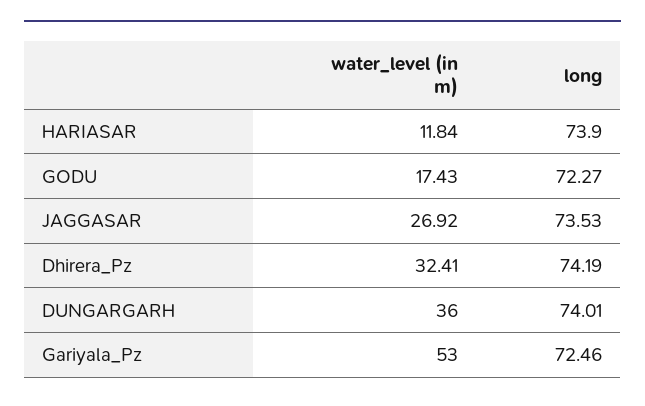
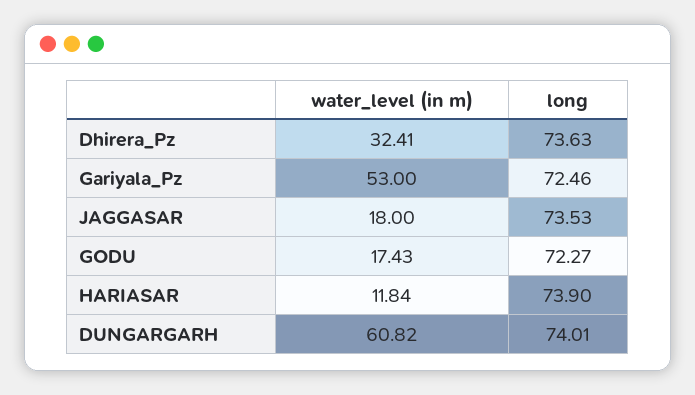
water_level (in m), JAGGASAR: 26.92 -> 18
long, Dhirera_Pz: 74.19 -> 73.63
water_level (in m), DUNGARGARH: 36 -> 60.82

